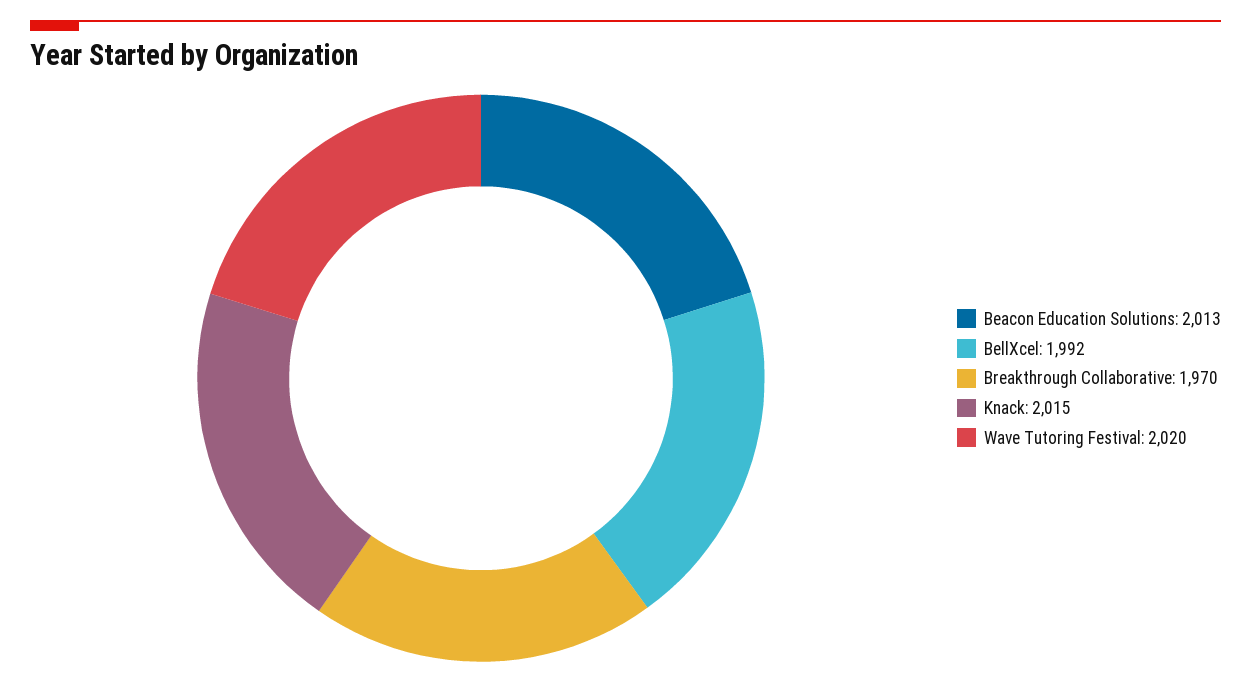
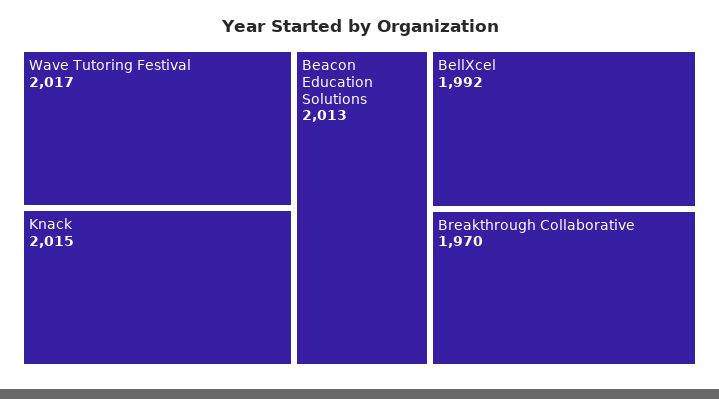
Wave Tutoring Festival: 2020 -> 2017

